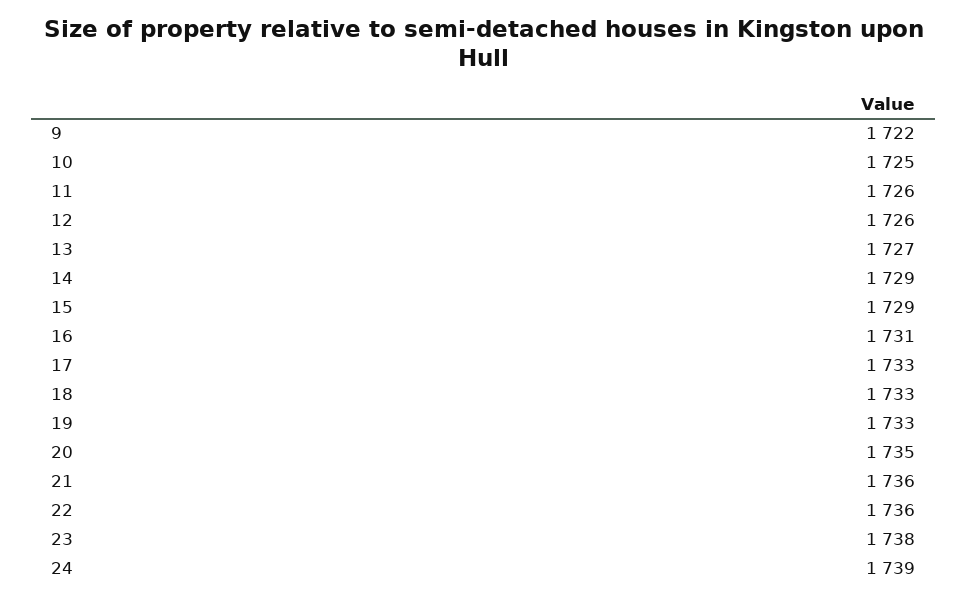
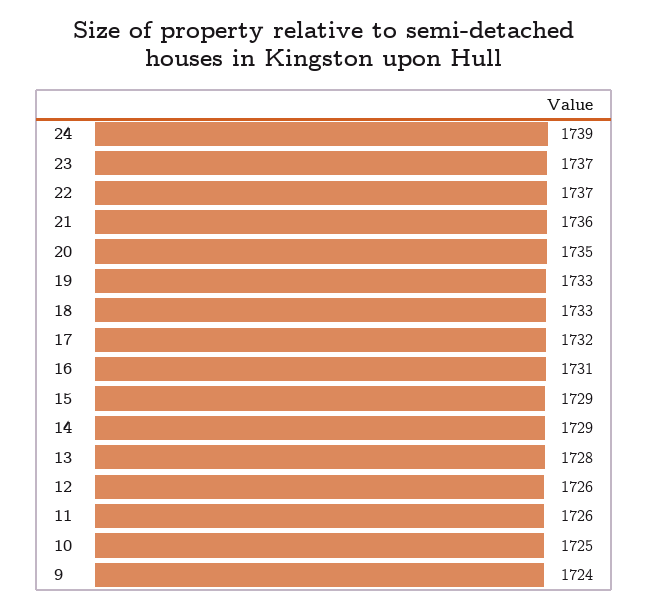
9: 1722 -> 1724
13: 1727 -> 1728
17: 1733 -> 1732
22: 1736 -> 1737
23: 1738 -> 1737

